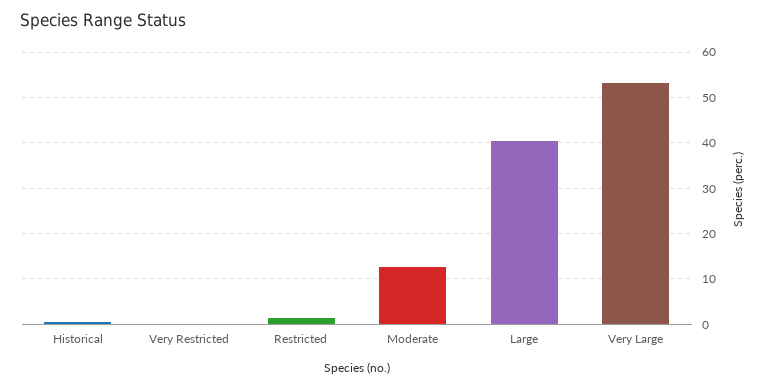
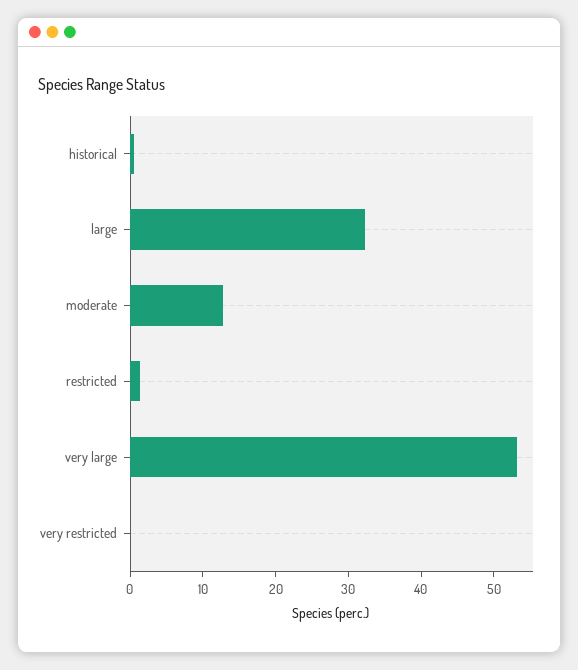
Large: 40 -> 32

